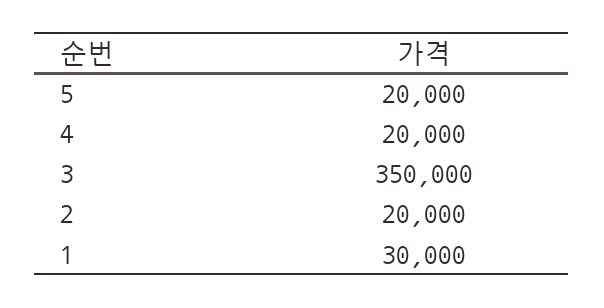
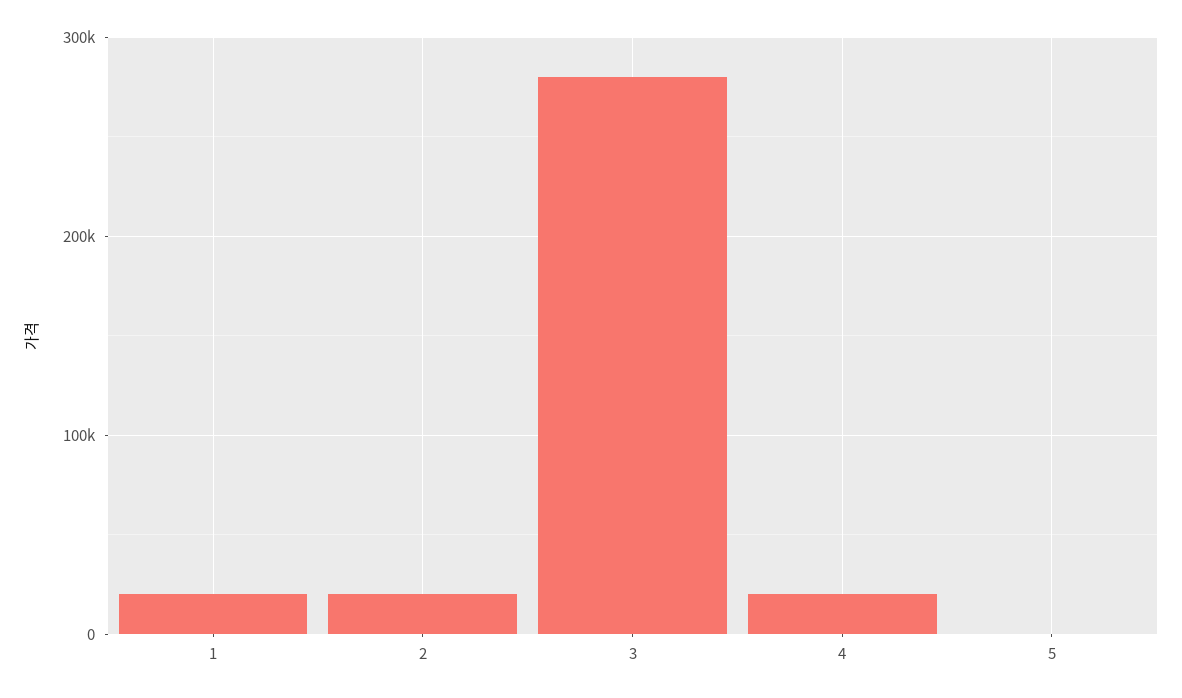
5: 20000 -> 0
3: 350000 -> 280000
1: 30000 -> 20000

